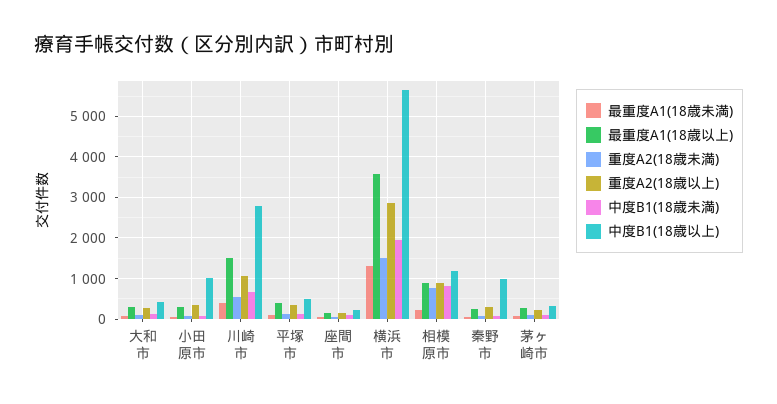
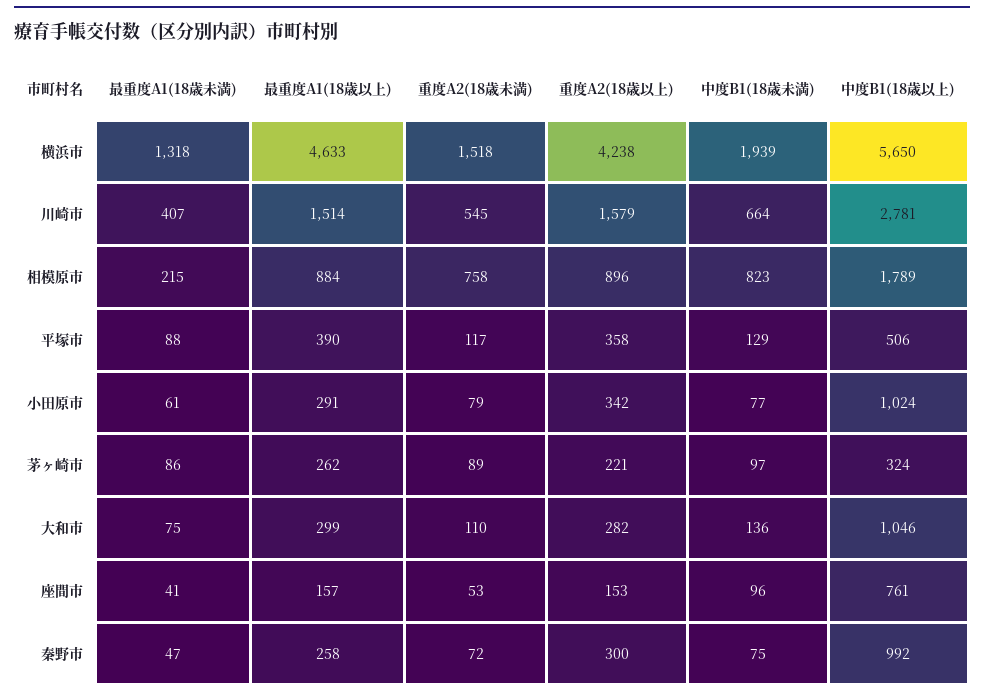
中度B1(18歳以上), 大和市: 400 -> 1046
重度A2(18歳以上), 川崎市: 1000 -> 1579
中度B1(18歳以上), 座間市: 200 -> 761
最重度A1(18歳以上), 横浜市: 3600 -> 4633
重度A2(18歳以上), 横浜市: 2800 -> 4238
中度B1(18歳以上), 相模原市: 1200 -> 1789

